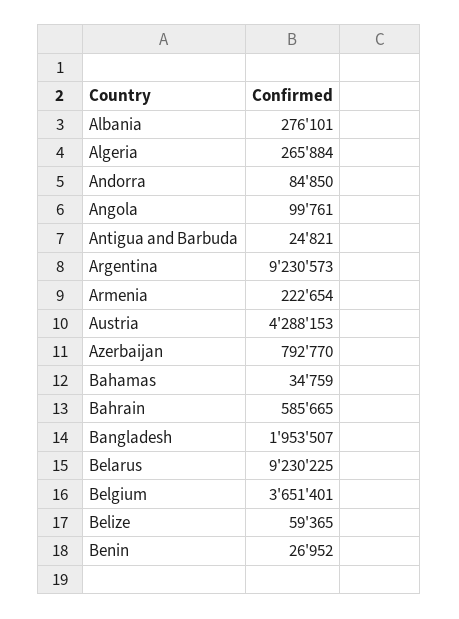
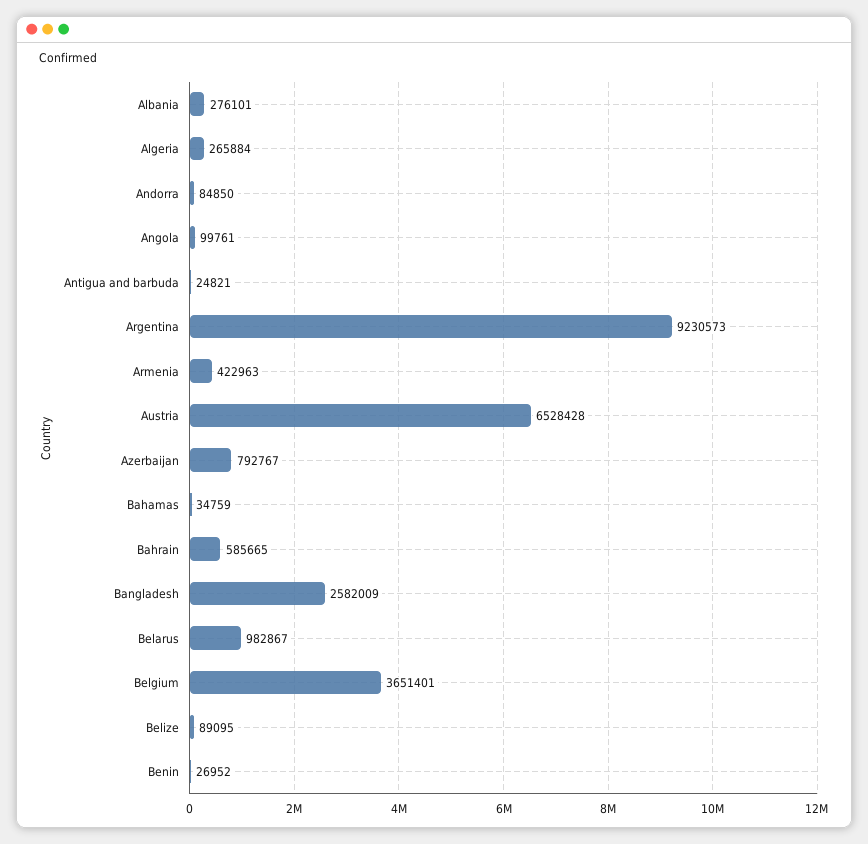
Armenia: 222654 -> 422963
Austria: 4288153 -> 6528428
Azerbaijan: 792770 -> 792767
Bangladesh: 1953507 -> 2582009
Belarus: 9230225 -> 982867
Belize: 59365 -> 89095

